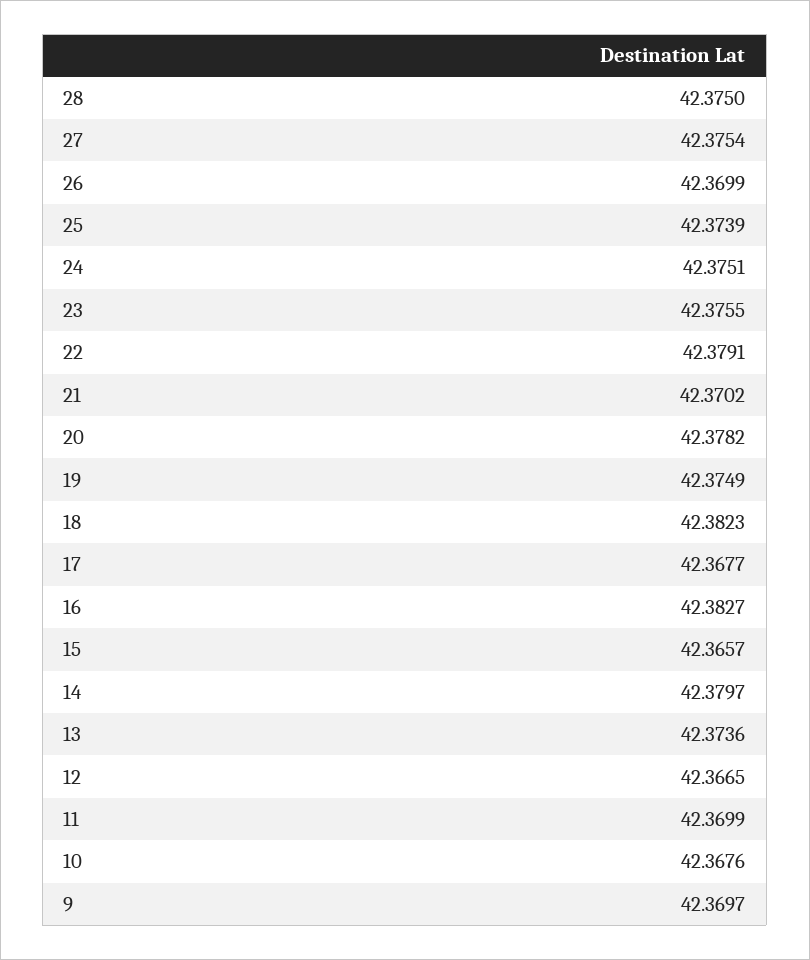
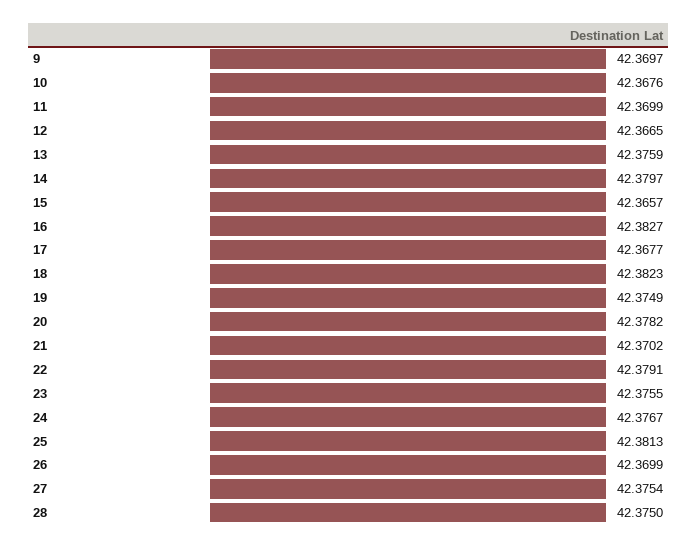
25: 42.3739 -> 42.3813
24: 42.3751 -> 42.3767
13: 42.3736 -> 42.3759

